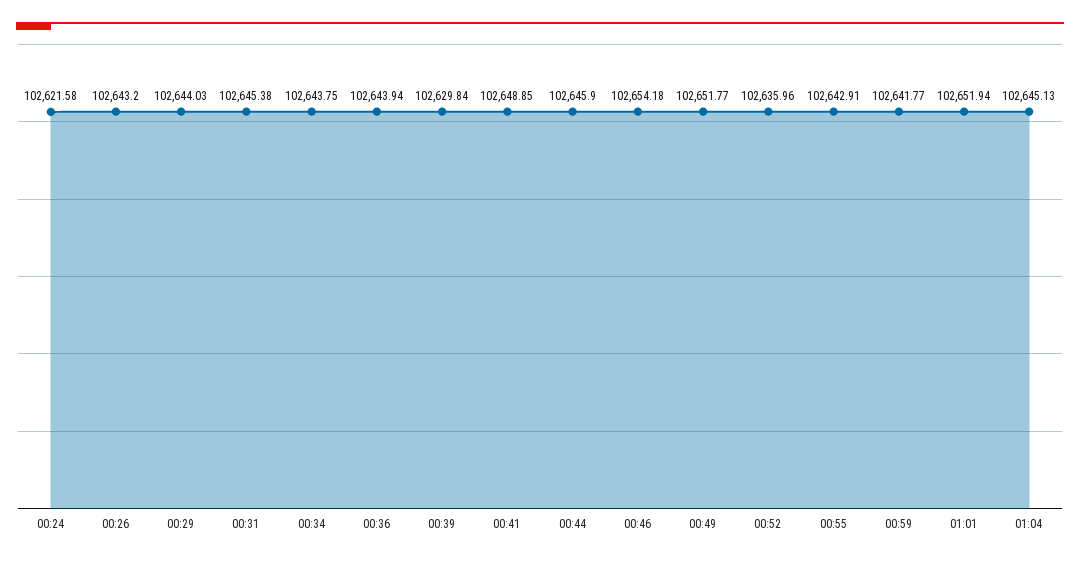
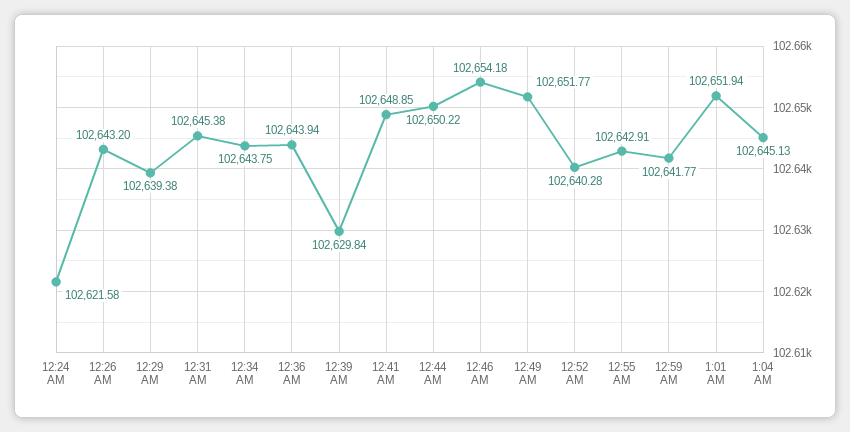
00:29: 102644.03 -> 102639.38
00:44: 102645.9 -> 102650.22
00:52: 102635.96 -> 102640.28

